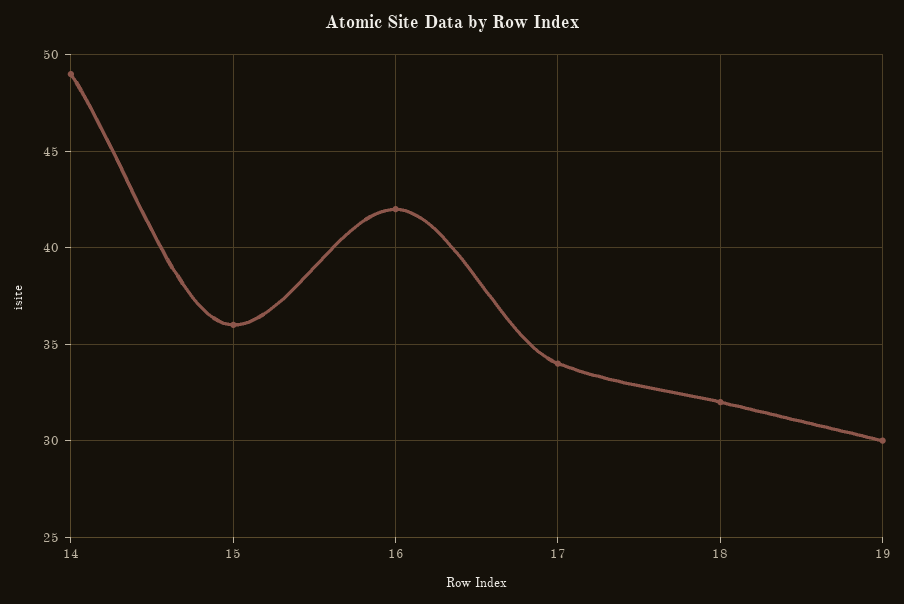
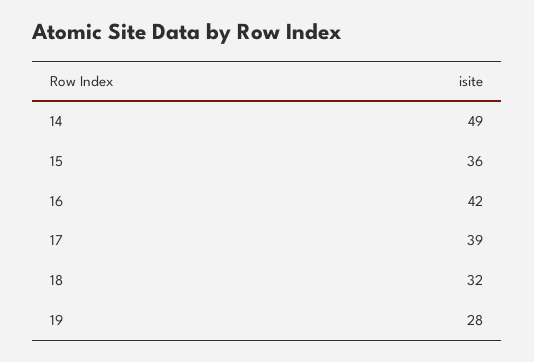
17: 34 -> 39
19: 30 -> 28

